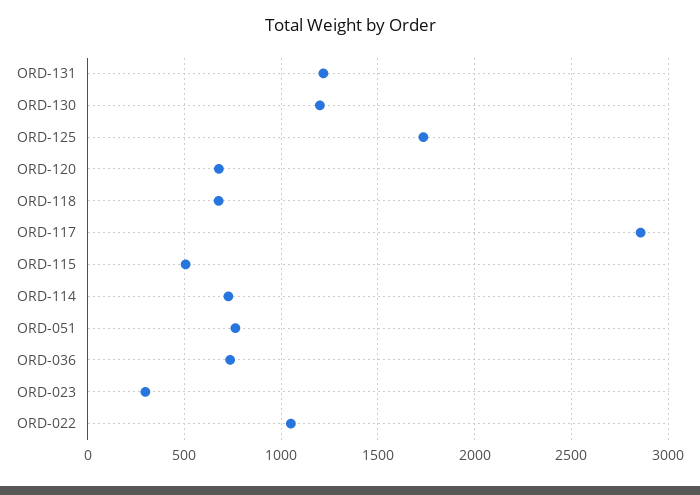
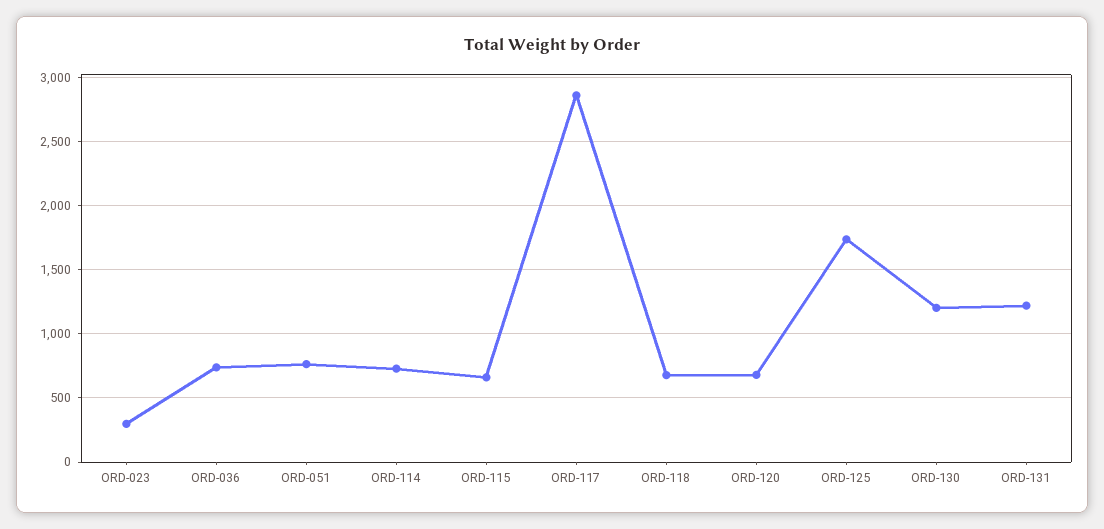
ORD-115: 500 -> 650
ORD-022: 1050 -> none

